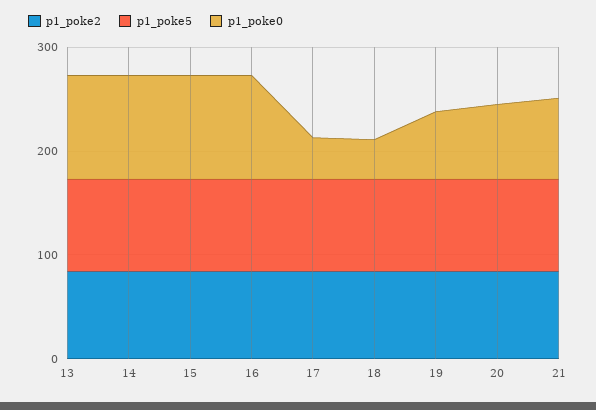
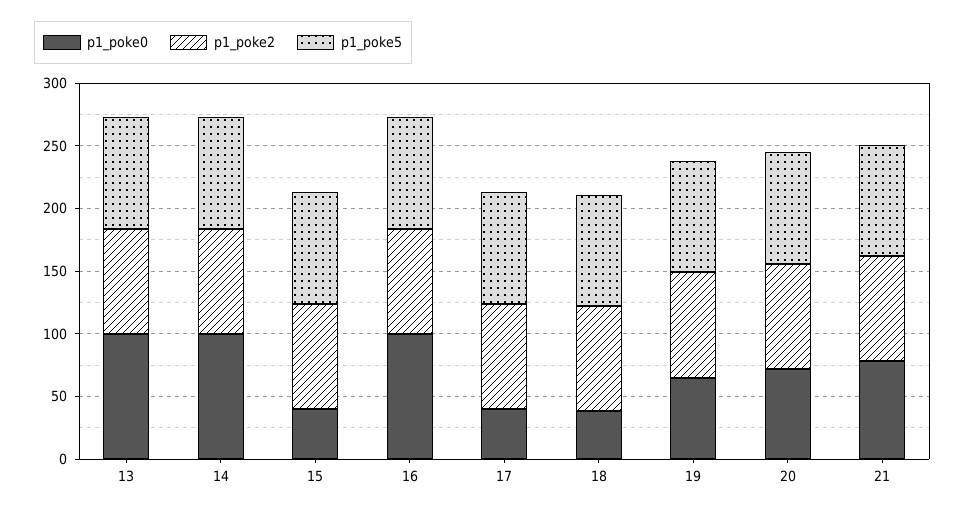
p1_poke0, 15: 100 -> 40

